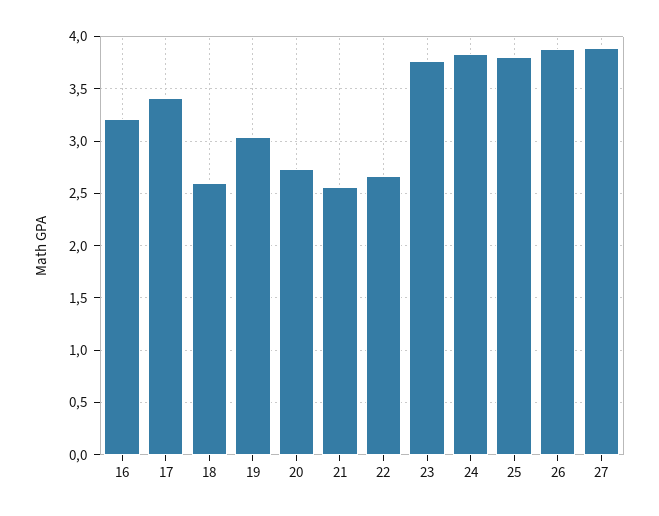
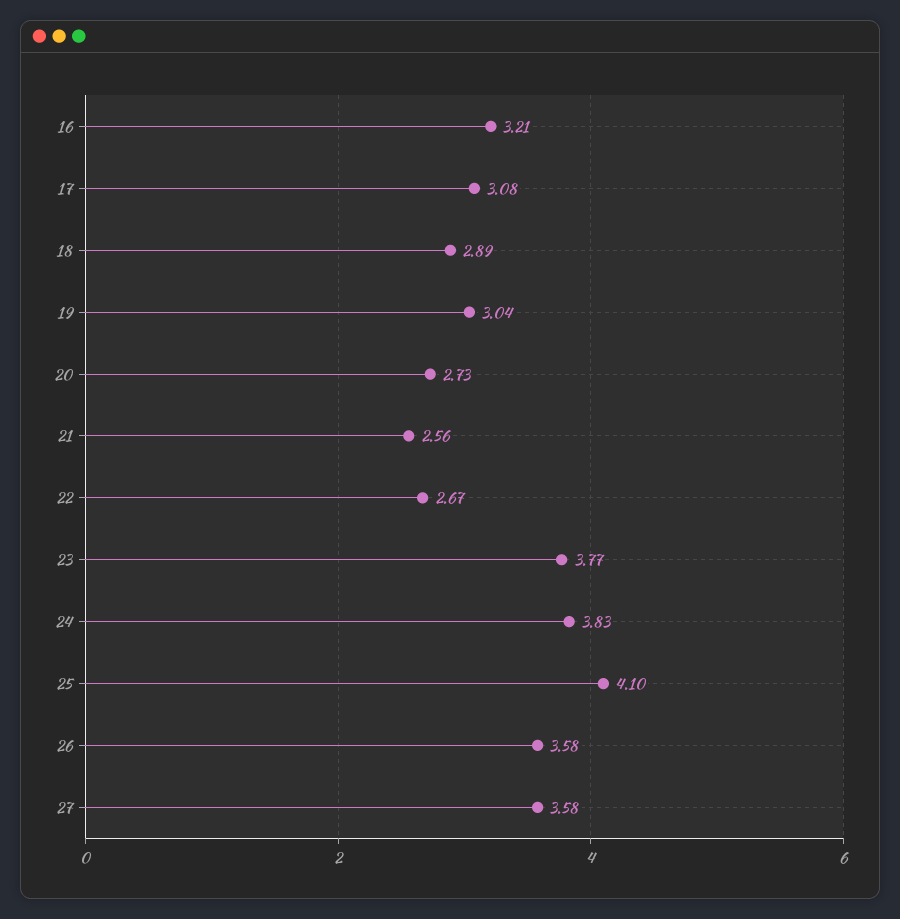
17: 3.4 -> 3.08
18: 2.6 -> 2.89
25: 3.8 -> 4.1
26: 3.9 -> 3.58
27: 3.9 -> 3.58

